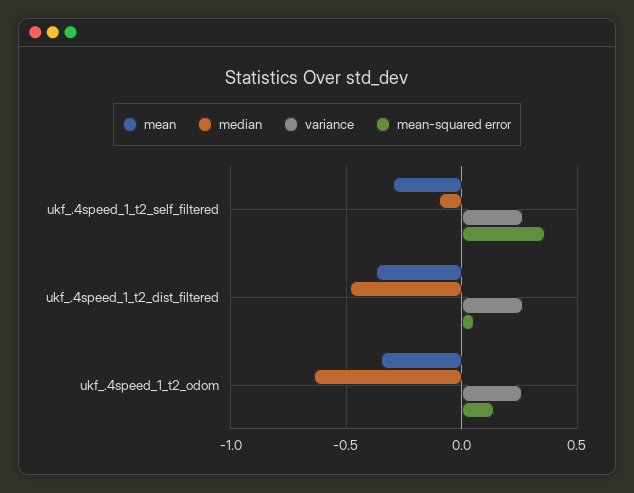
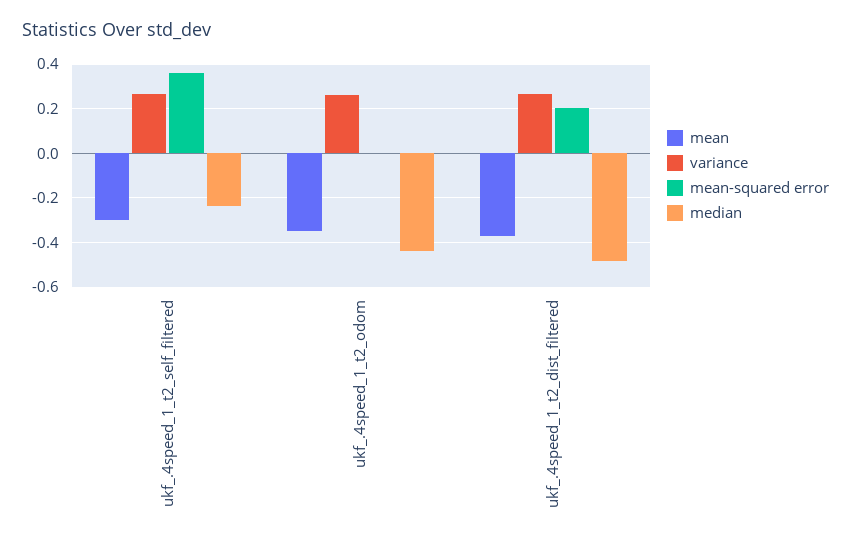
median, ukf_.4speed_1_t2_self_filtered: -0.1 -> -0.25
mean-squared error, ukf_.4speed_1_t2_dist_filtered: 0.05 -> 0.2
median, ukf_.4speed_1_t2_odom: -0.65 -> -0.45
mean-squared error, ukf_.4speed_1_t2_odom: 0.15 -> 0

